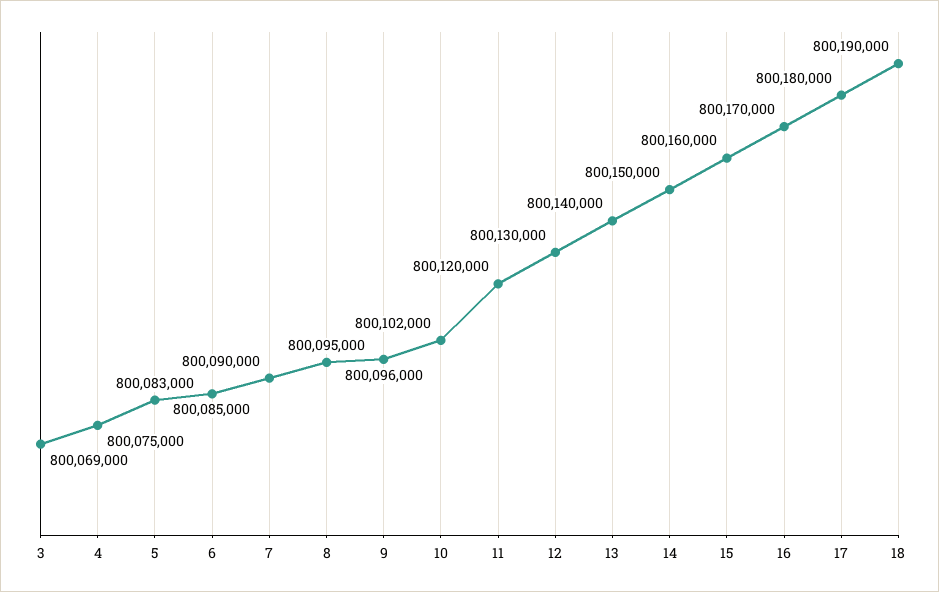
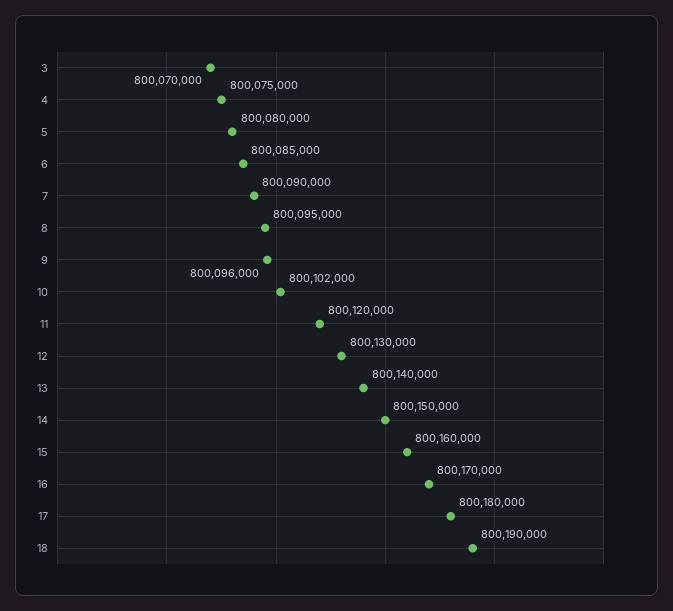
3: 800069000 -> 800070000
5: 800083000 -> 800080000

